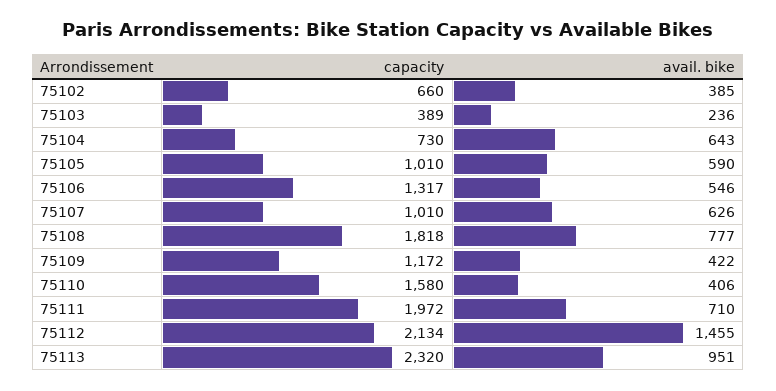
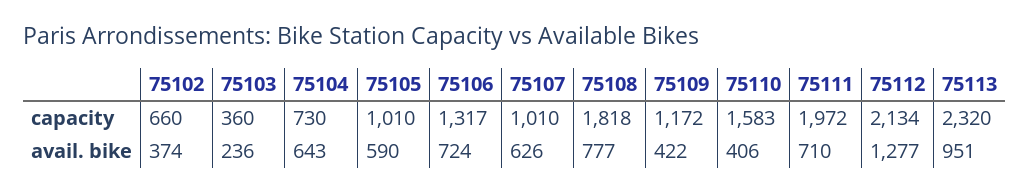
avail. bike, 75102: 385 -> 374
capacity, 75103: 389 -> 360
avail. bike, 75106: 546 -> 724
capacity, 75110: 1580 -> 1583
avail. bike, 75112: 1455 -> 1277

